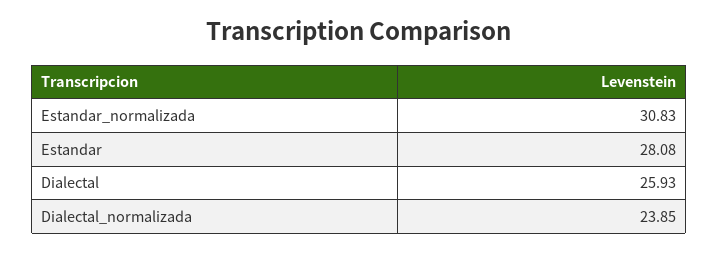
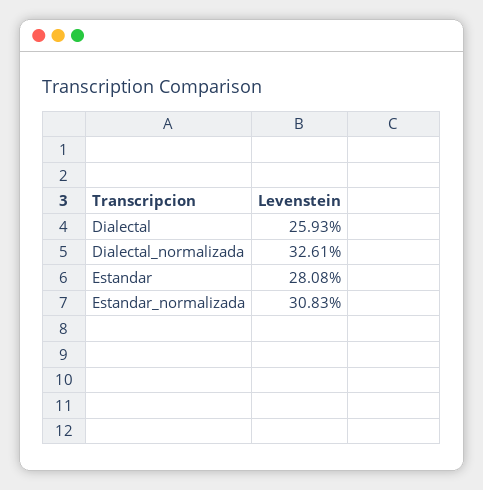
Dialectal_normalizada: 23.85 -> 32.61

